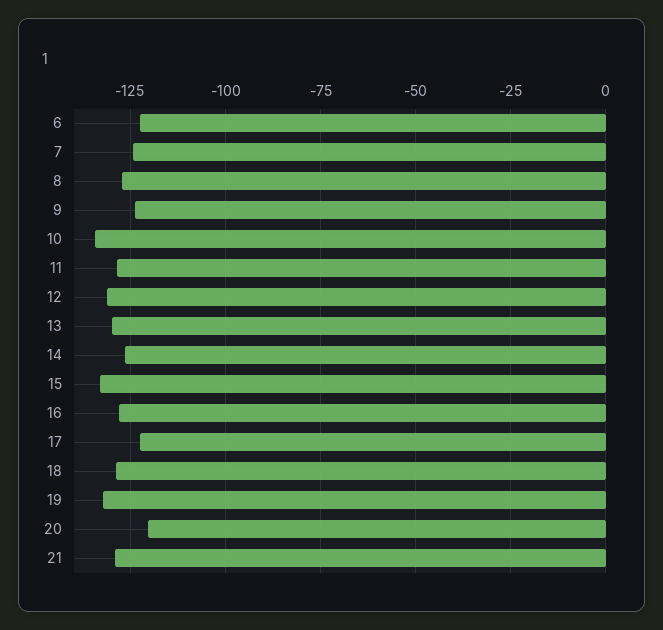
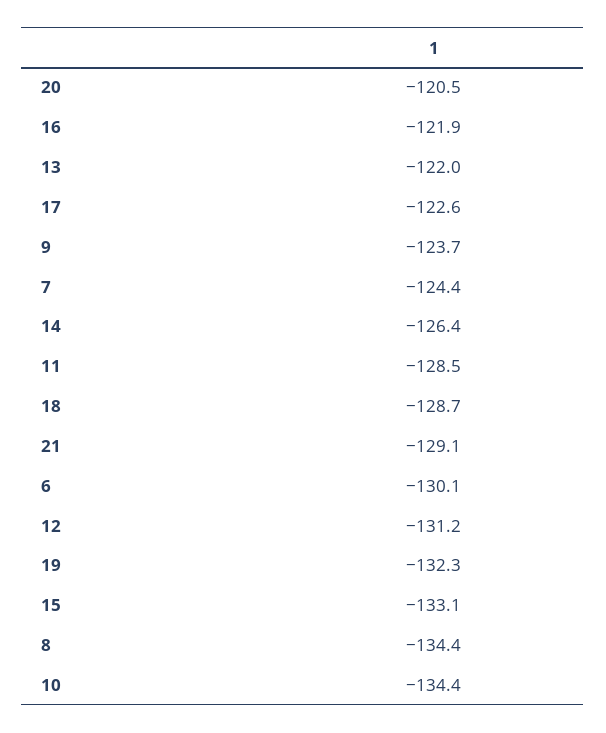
6: -122.5 -> -130.1
8: -127.5 -> -134.4
13: -130 -> -122
16: -127.5 -> -121.9

